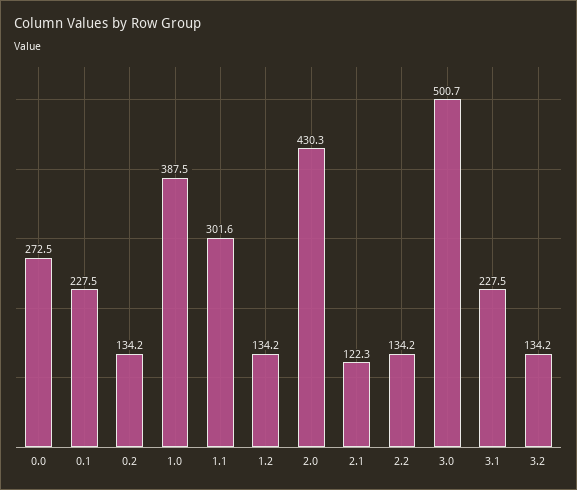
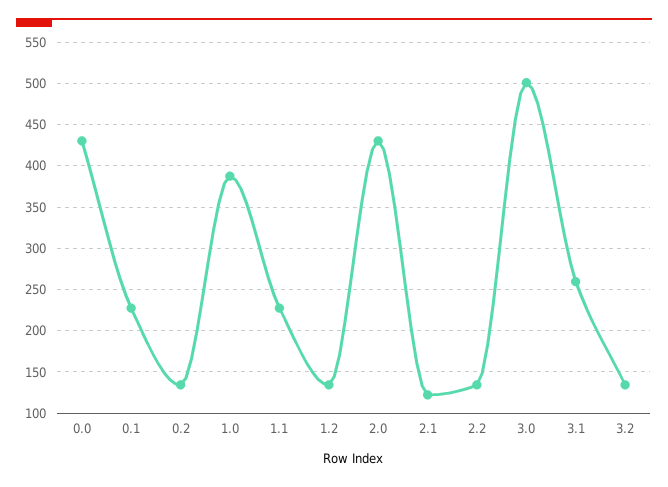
0.0: 272.5 -> 430
1.1: 301.6 -> 230
3.1: 227.5 -> 260

